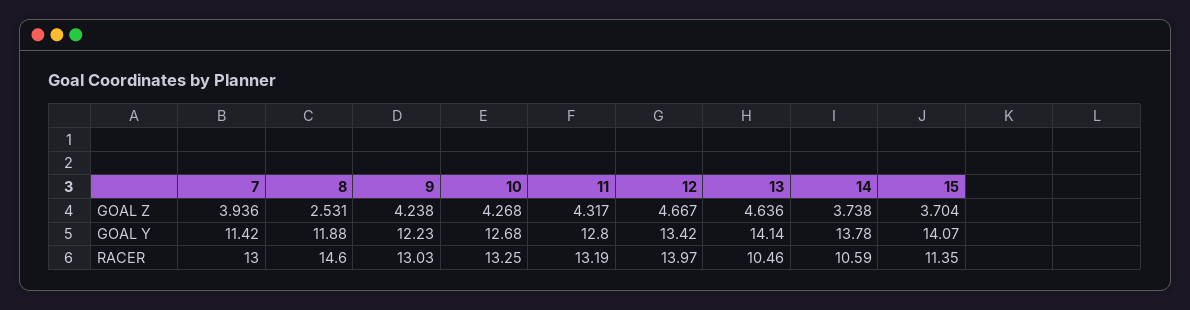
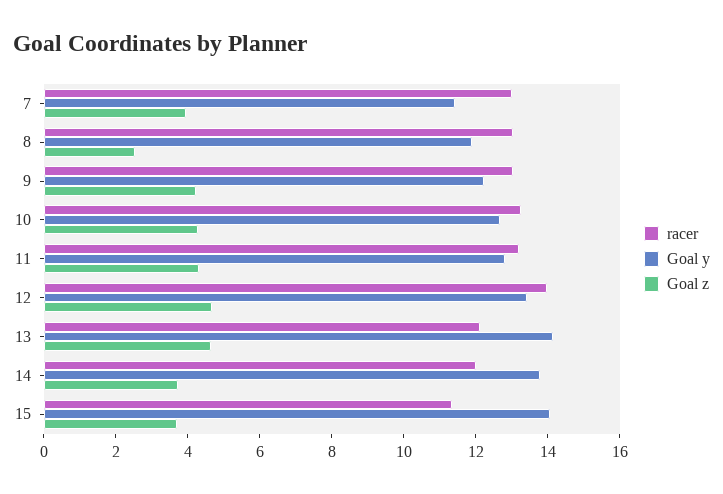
RACER, 8: 14.6 -> 13
RACER, 13: 10.46 -> 12
RACER, 14: 10.59 -> 12

